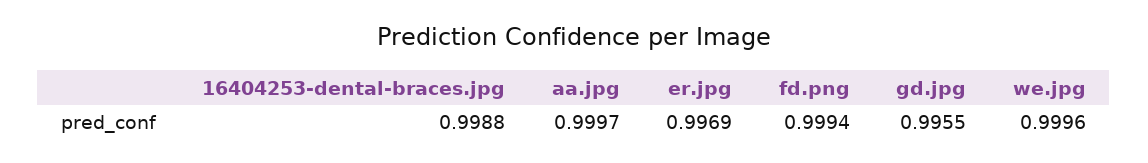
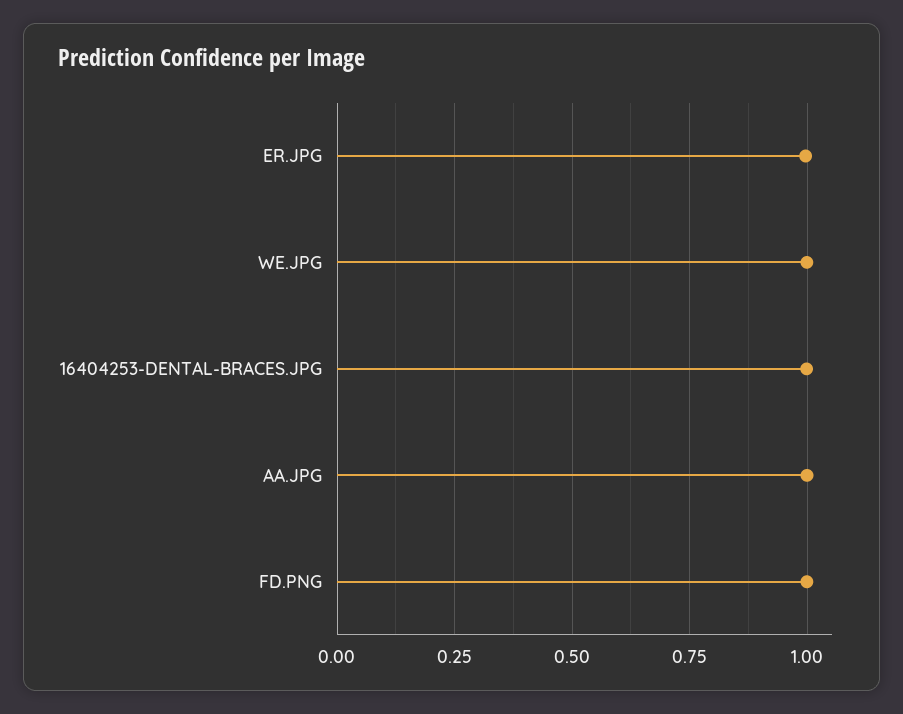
gd.jpg: 0.9955 -> none

